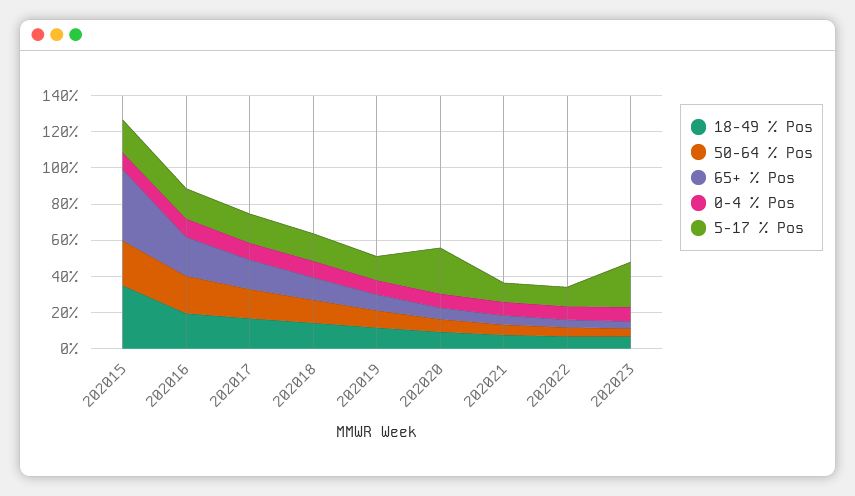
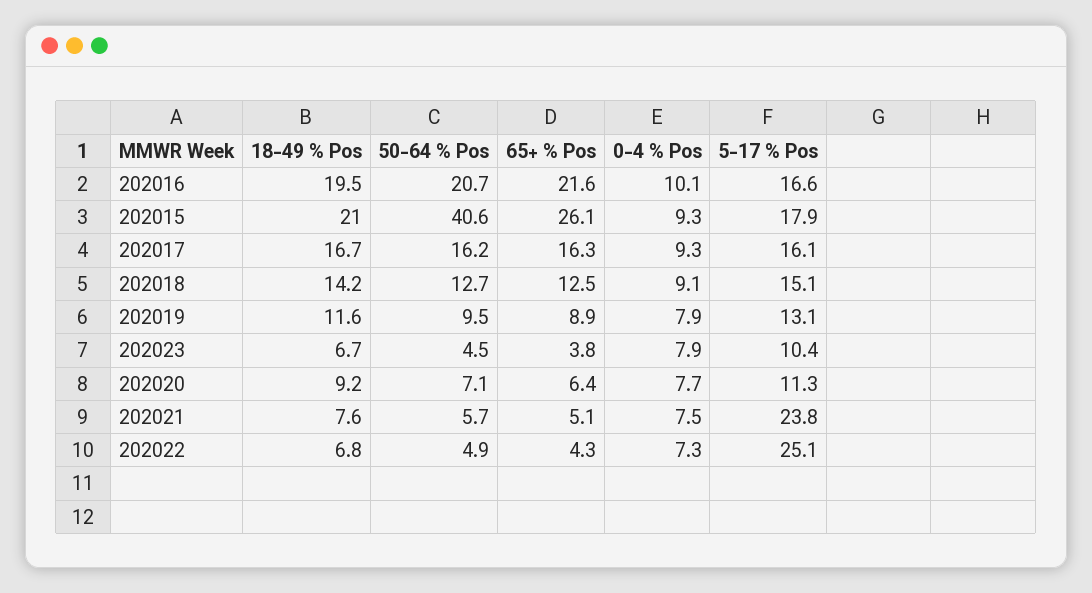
18-49 % Pos, 202015: 35 -> 21
50-64 % Pos, 202015: 25 -> 40.6
65+ % Pos, 202015: 40 -> 26.1
5-17 % Pos, 202020: 25 -> 11.3
5-17 % Pos, 202021: 10 -> 23.8
5-17 % Pos, 202022: 10 -> 25.1
5-17 % Pos, 202023: 25 -> 10.4

